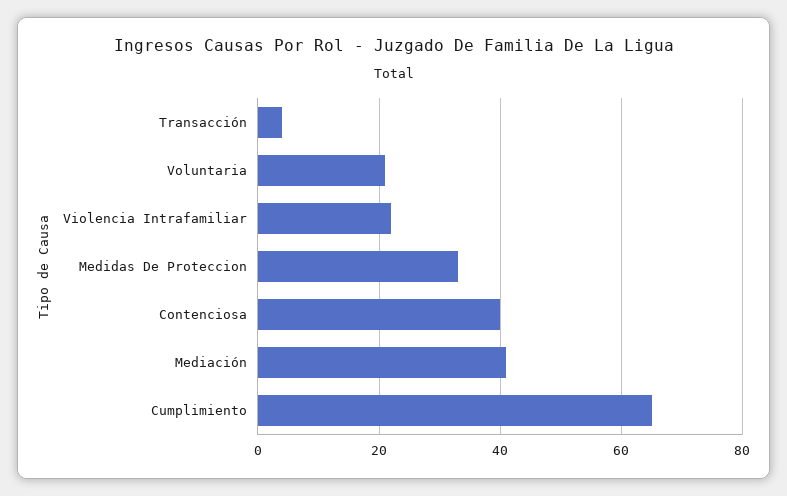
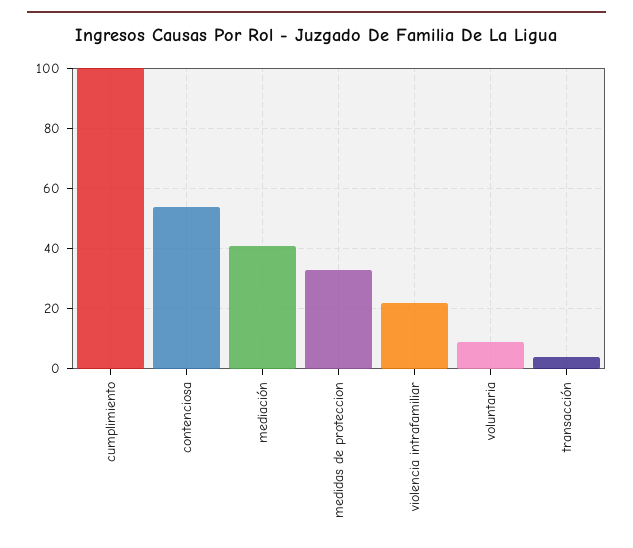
Voluntaria: 20 -> 10
Contenciosa: 40 -> 55
Cumplimiento: 65 -> 100

